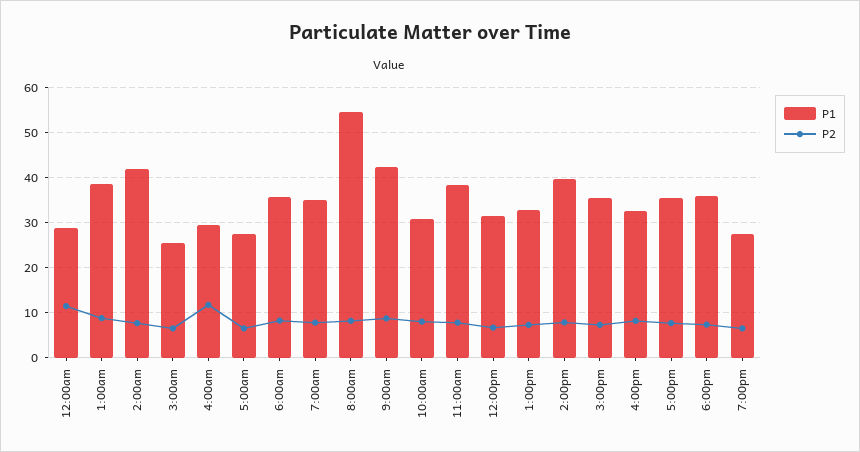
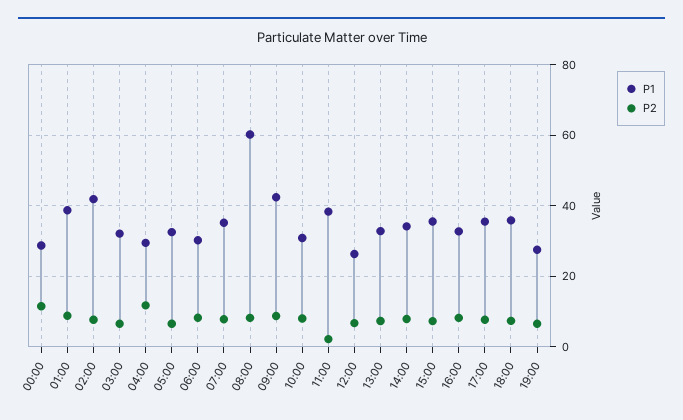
P1, 3:00am: 26 -> 32
P1, 5:00am: 28 -> 32
P1, 6:00am: 36 -> 30
P1, 8:00am: 54 -> 60
P2, 11:00am: 8 -> 2
P1, 12:00pm: 32 -> 26
P1, 2:00pm: 40 -> 34

